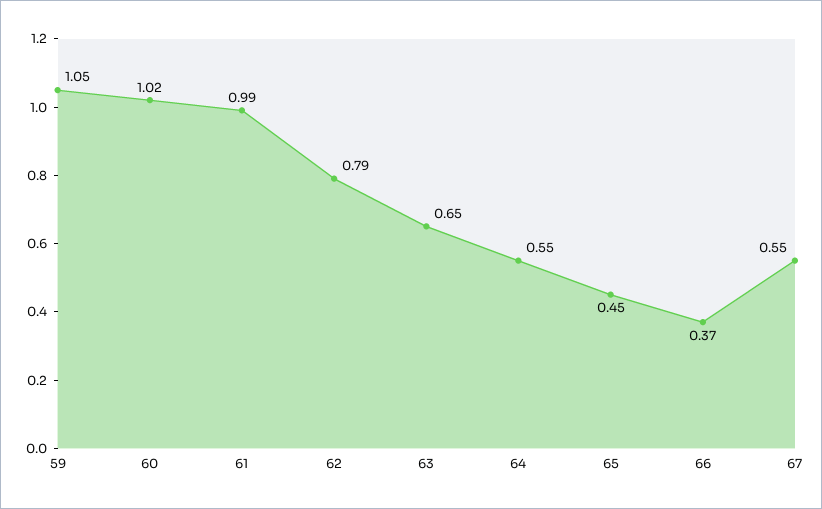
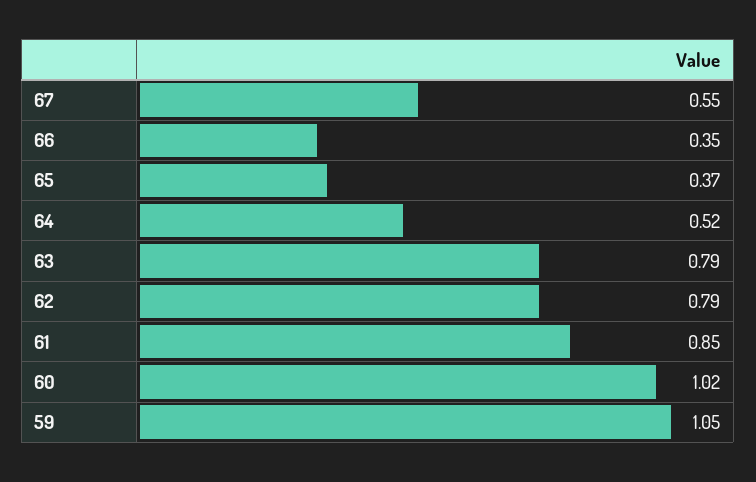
61: 0.99 -> 0.85
63: 0.65 -> 0.79
64: 0.55 -> 0.52
65: 0.45 -> 0.37
66: 0.37 -> 0.35

